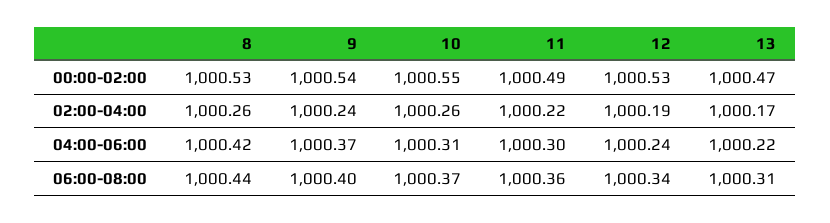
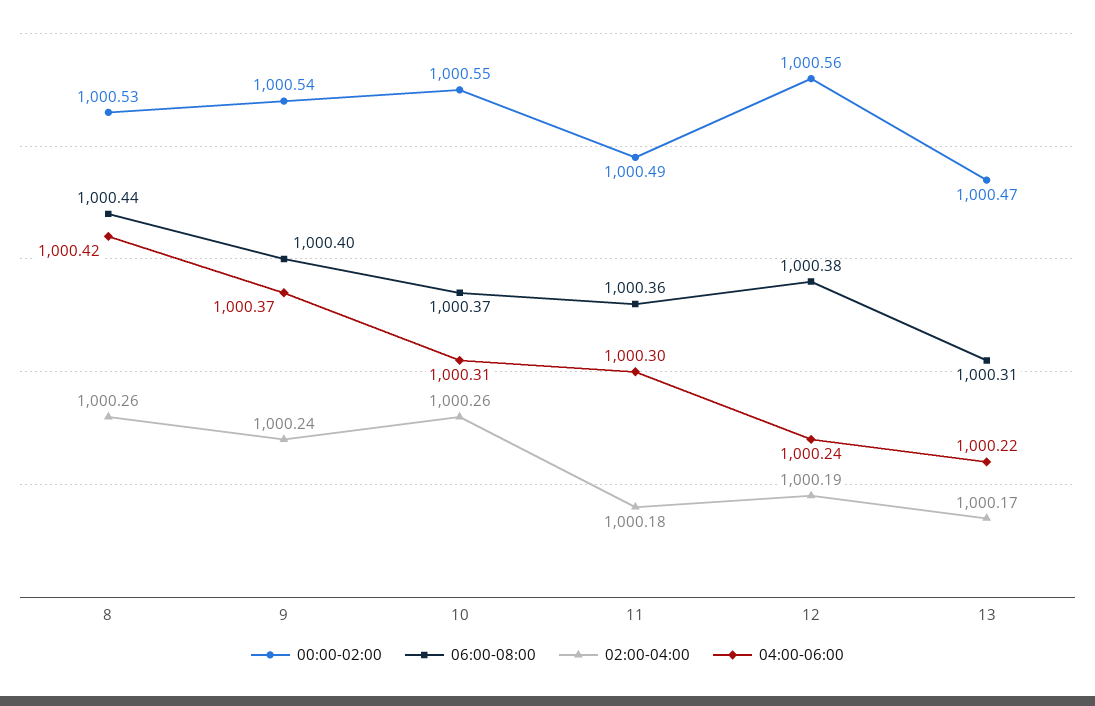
00:00-02:00, 12: 1000.53 -> 1000.56
02:00-04:00, 11: 1000.22 -> 1000.18
06:00-08:00, 12: 1000.34 -> 1000.38

